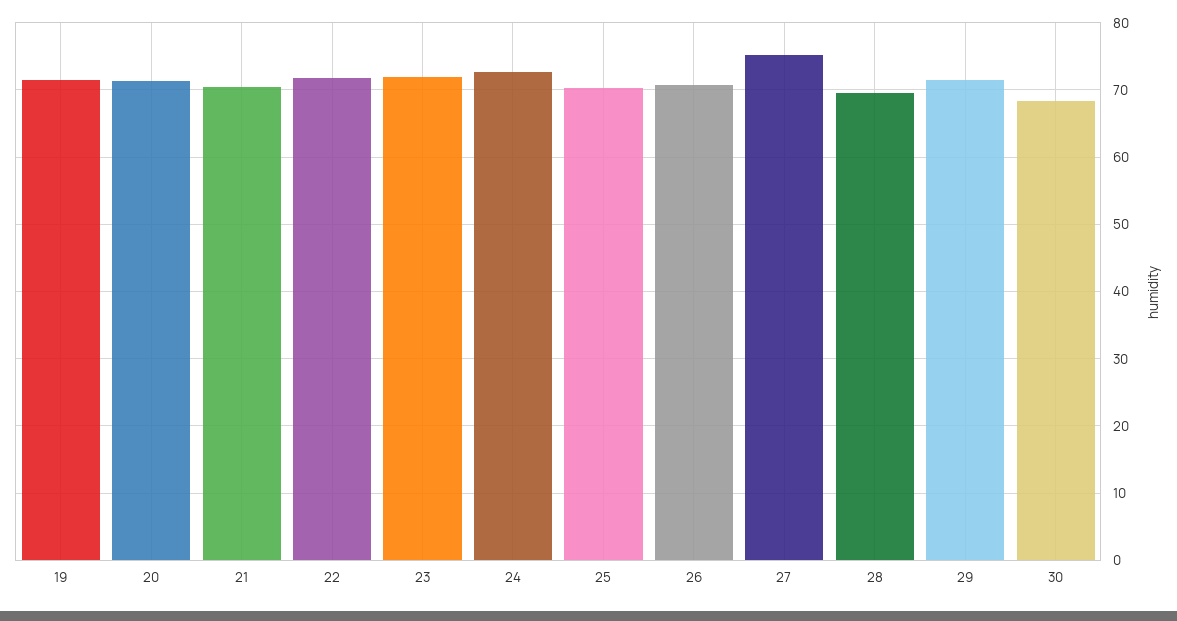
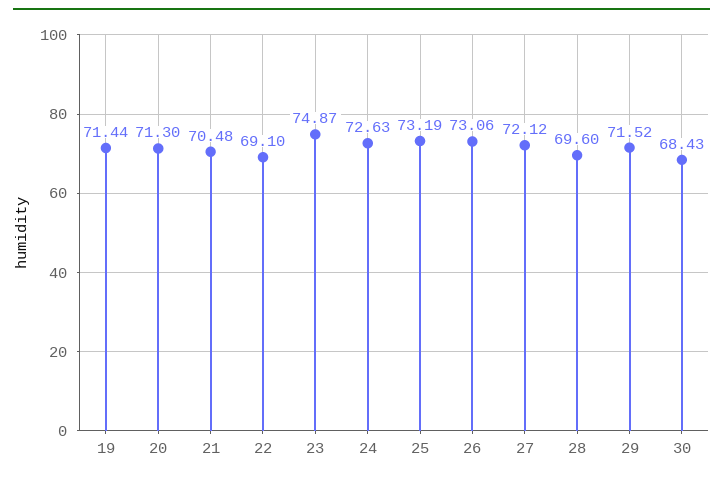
22: 72 -> 69.1
23: 72 -> 74.87
25: 70 -> 73.19
26: 71 -> 73.06
27: 75 -> 72.12

